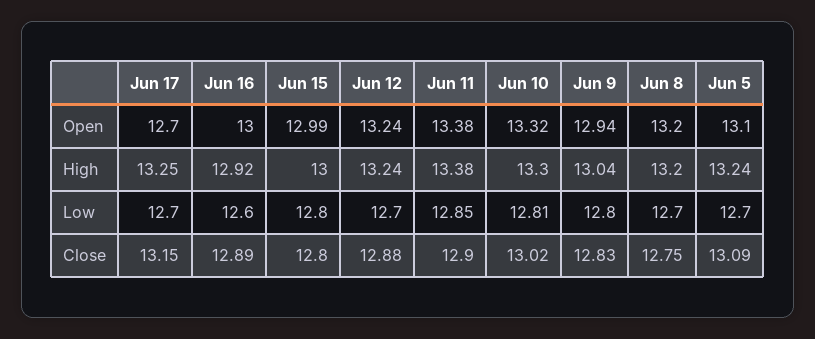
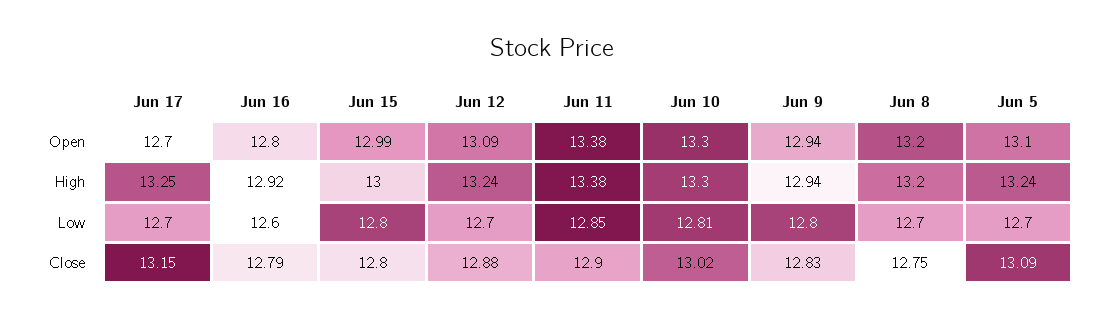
Jun 16, Open: 13 -> 12.8
Jun 12, Open: 13.24 -> 13.09
Jun 10, Open: 13.32 -> 13.3
Jun 9, High: 13.04 -> 12.94
Jun 16, Close: 12.89 -> 12.79

